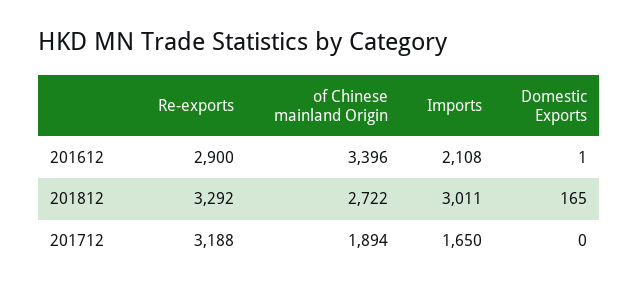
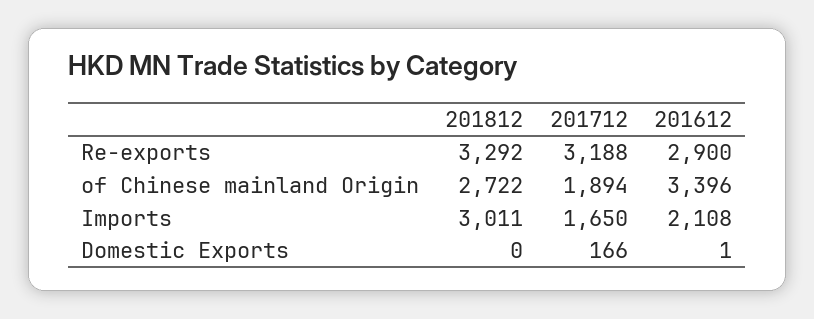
Domestic Exports, 201812: 165 -> 0
Domestic Exports, 201712: 0 -> 166

